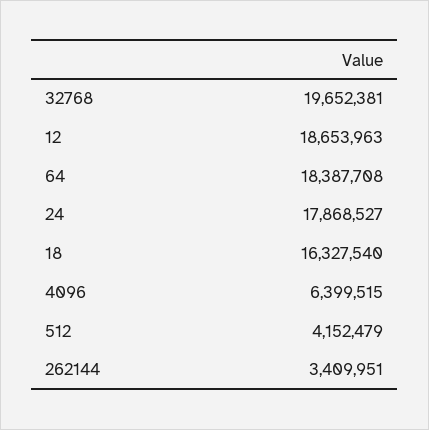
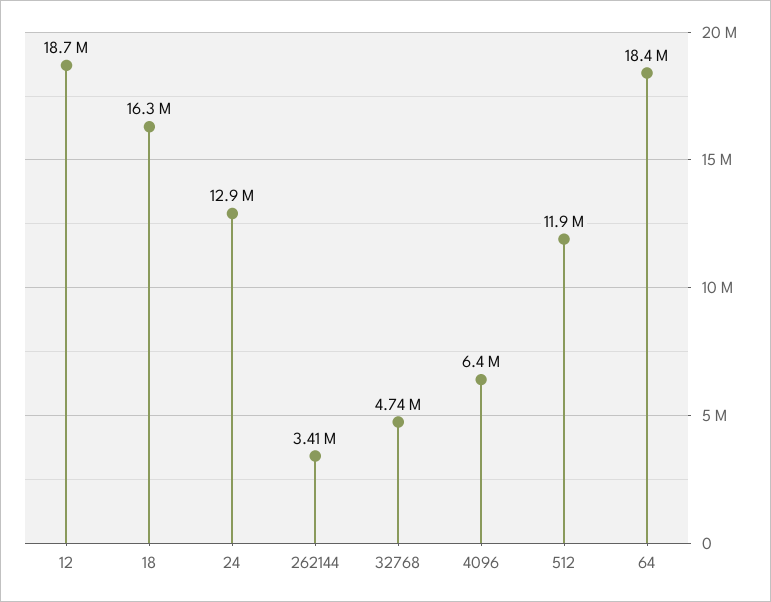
32768: 19652381 -> 4740000
24: 17868527 -> 12900000
512: 4152479 -> 11900000

